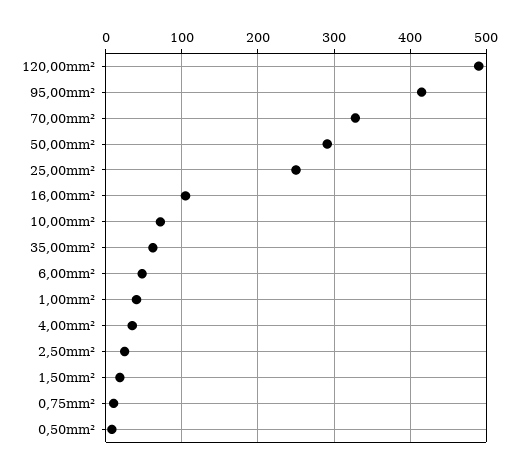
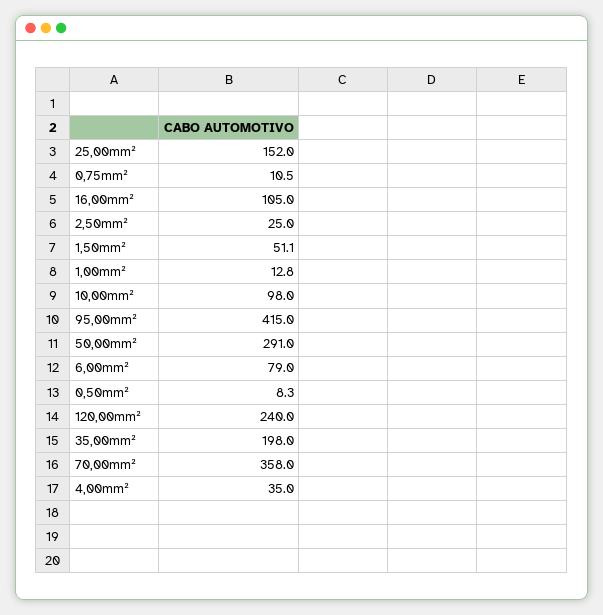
120,00mm²: 490 -> 240
70,00mm²: 330 -> 358
25,00mm²: 250 -> 152
10,00mm²: 70 -> 98
35,00mm²: 60 -> 198
6,00mm²: 50 -> 79
1,00mm²: 40 -> 12.8
1,50mm²: 20 -> 51.1

